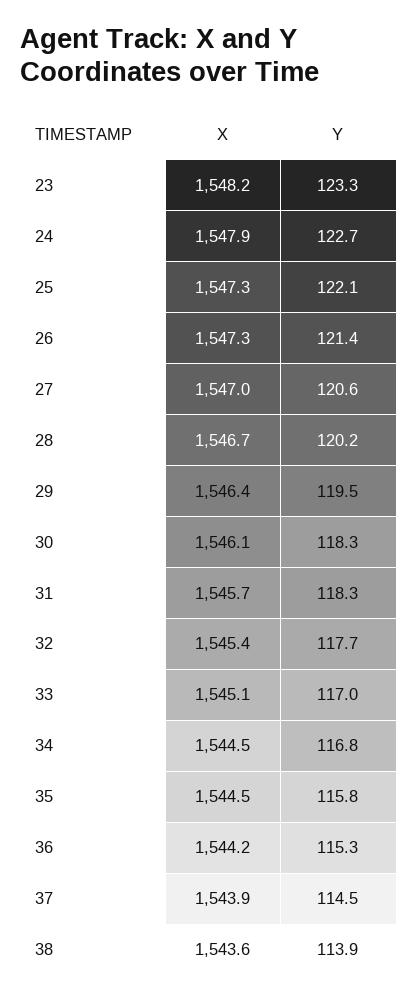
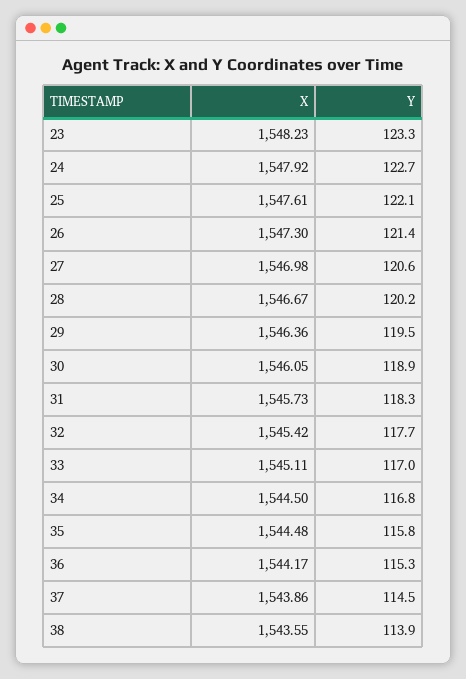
X, 25: 1547.3 -> 1547.61
Y, 30: 118.3 -> 118.9

